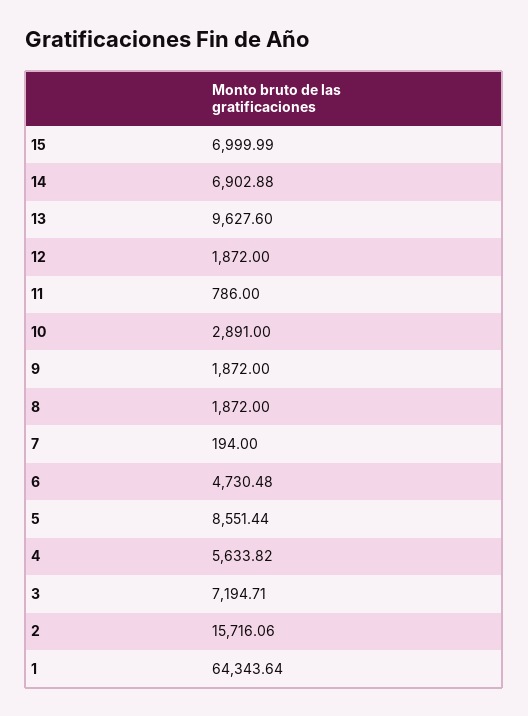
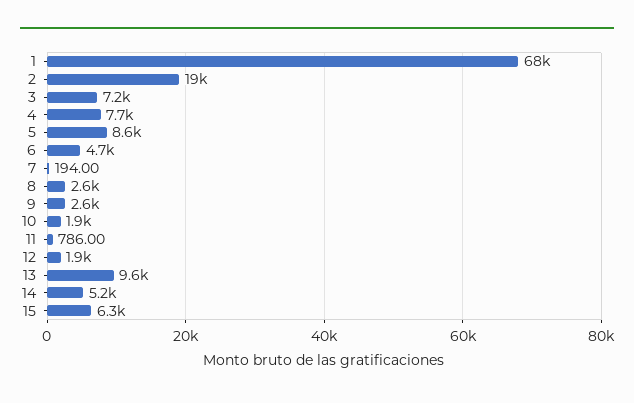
15: 6999.99 -> 6300
14: 6902.88 -> 5200
10: 2891 -> 1900
9: 1872 -> 2600
8: 1872 -> 2600
4: 5633.82 -> 7700
2: 15716.06 -> 19000
1: 64343.64 -> 68000

